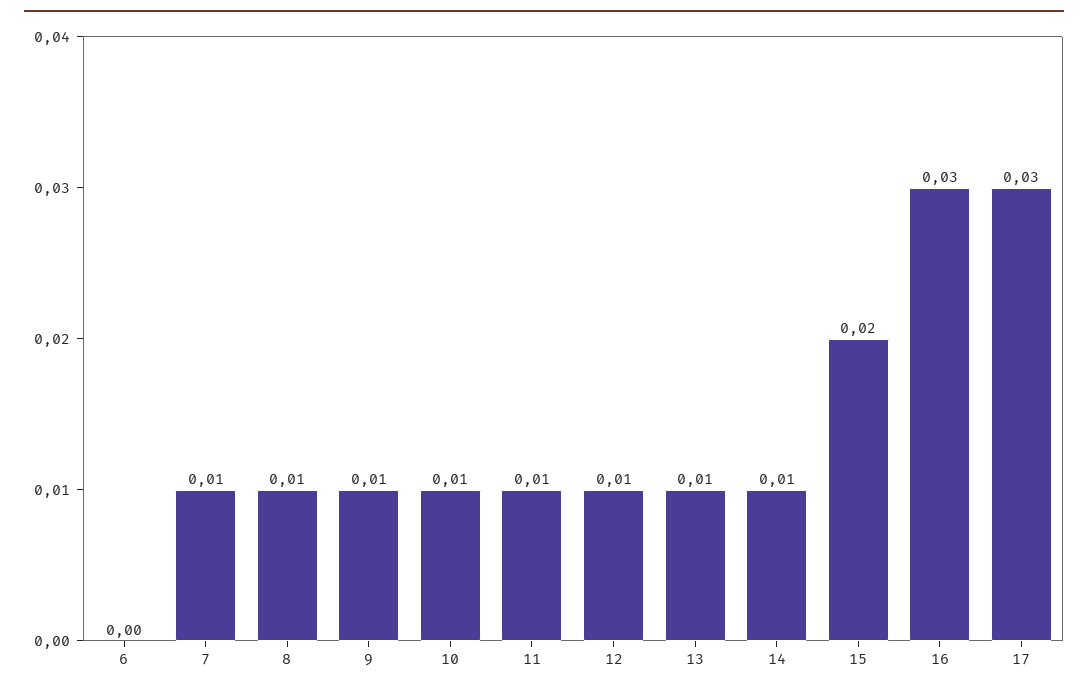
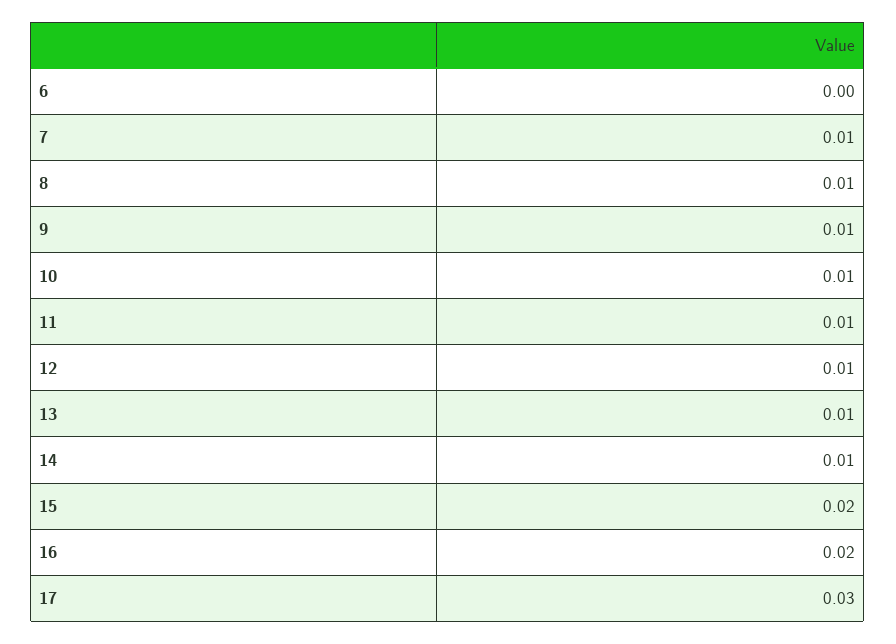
16: 0.03 -> 0.02

